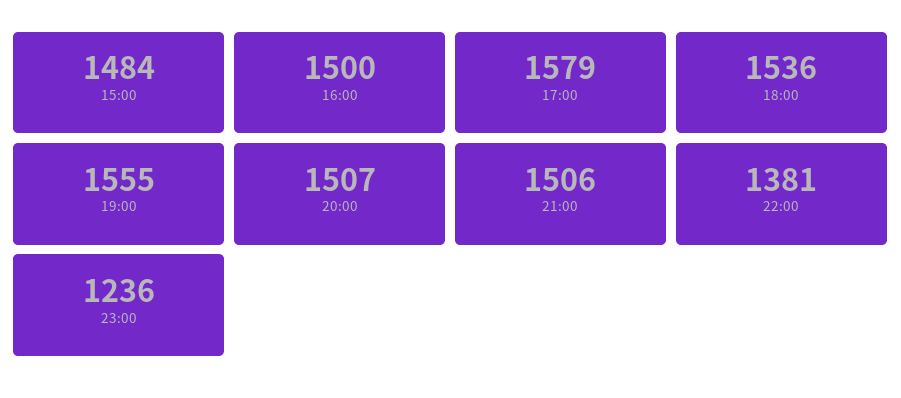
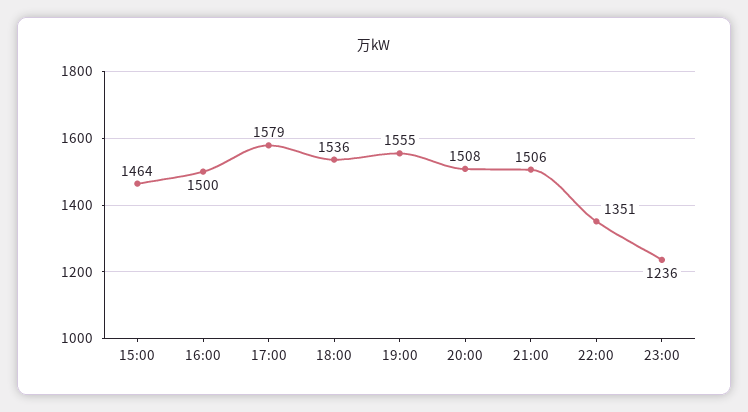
15:00: 1484 -> 1464
20:00: 1507 -> 1508
22:00: 1381 -> 1351

